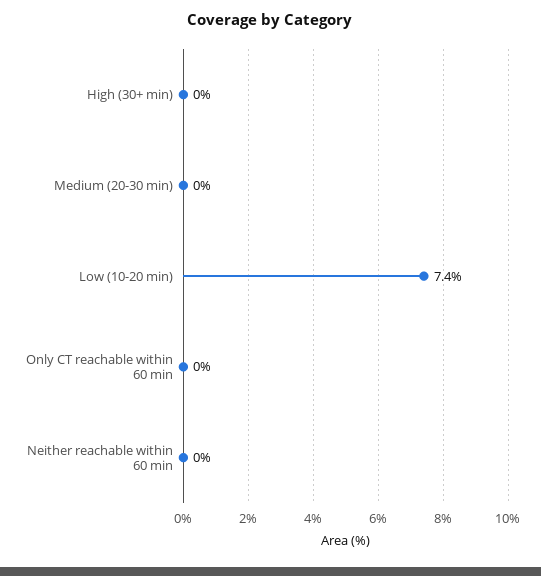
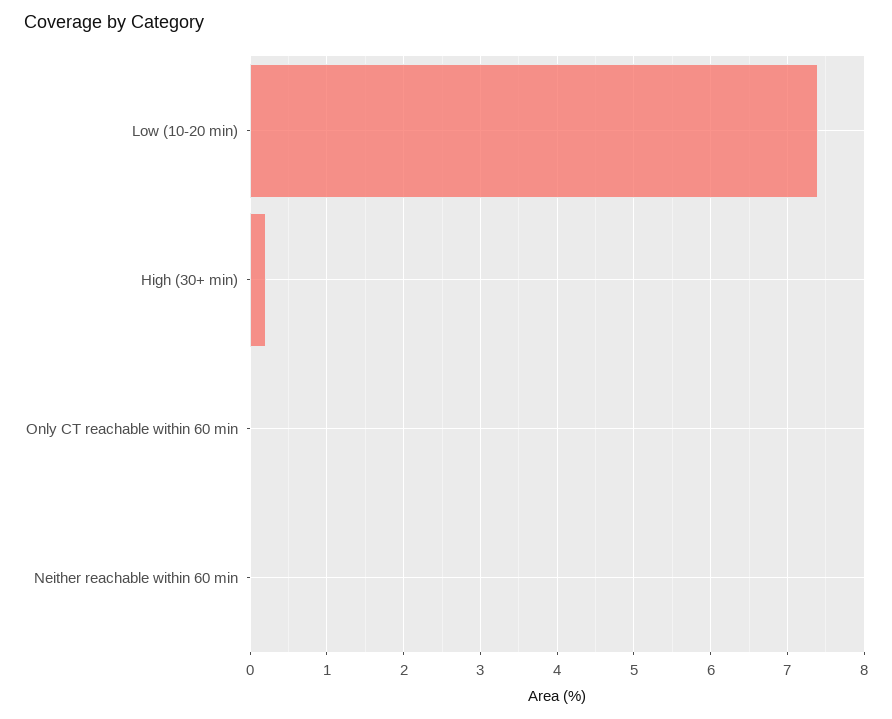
High (30+ min): 0 -> 0.2
Medium (20-30 min): 0 -> none

